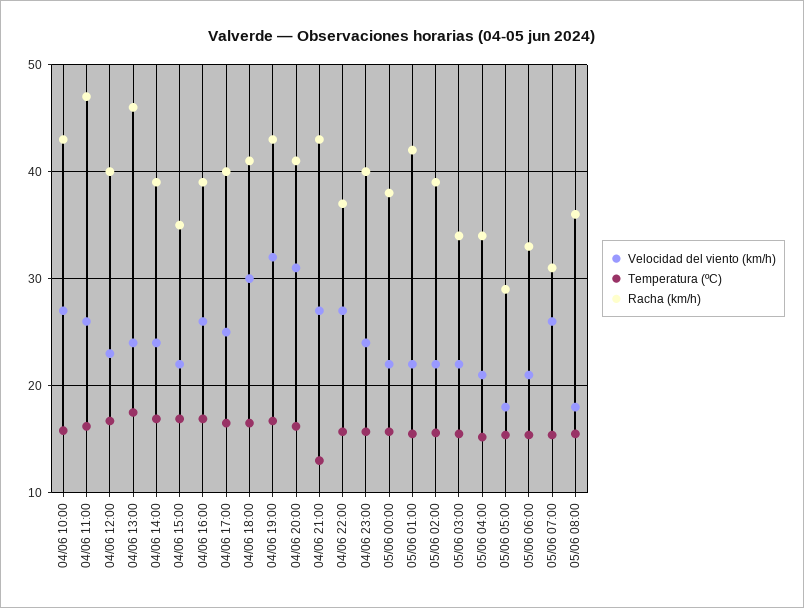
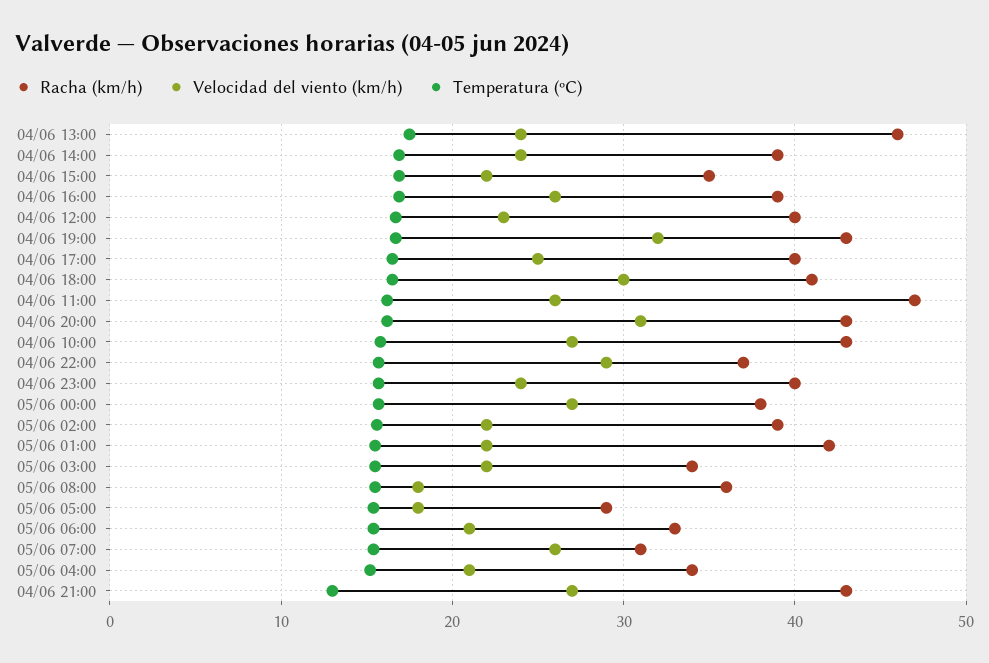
Racha (km/h), 04/06 20:00: 41 -> 43
Velocidad del viento (km/h), 04/06 22:00: 27 -> 29
Velocidad del viento (km/h), 05/06 00:00: 22 -> 27

